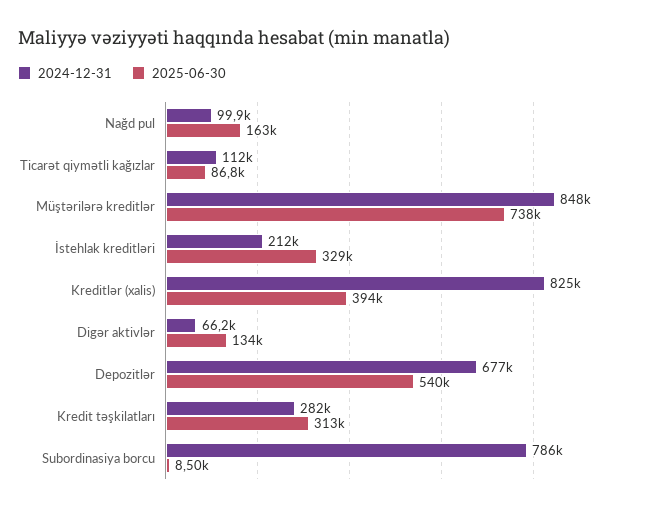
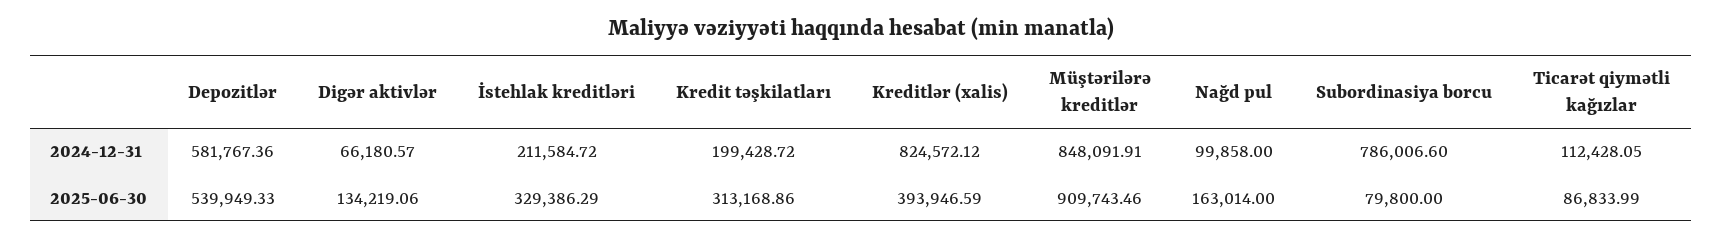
2025-06-30, Müştərilərə kreditlər: 738000 -> 909743.46
2024-12-31, Depozitlər: 677000 -> 581767.36
2024-12-31, Kredit təşkilatları: 282000 -> 199428.72
2025-06-30, Subordinasiya borcu: 8500 -> 79800

